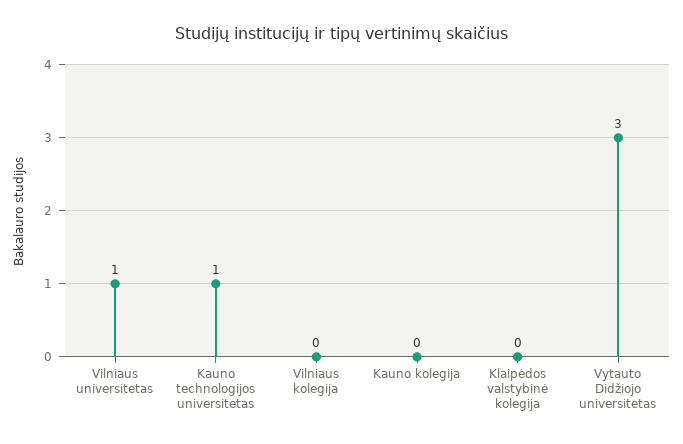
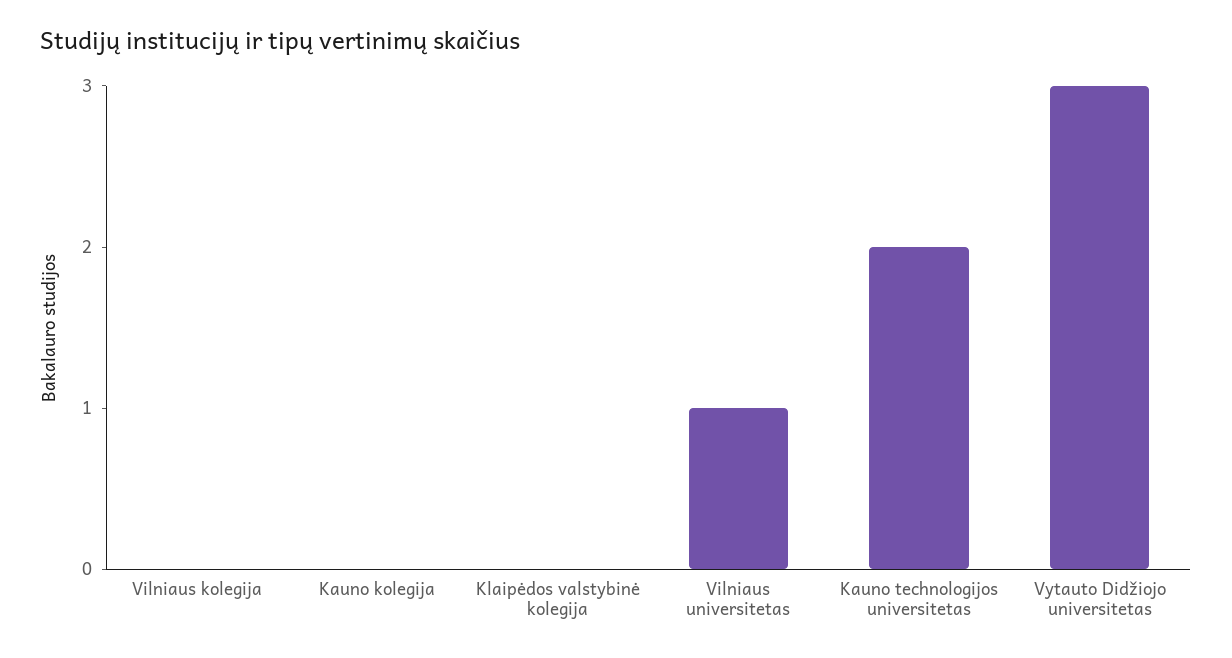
Kauno technologijos universitetas: 1 -> 2

